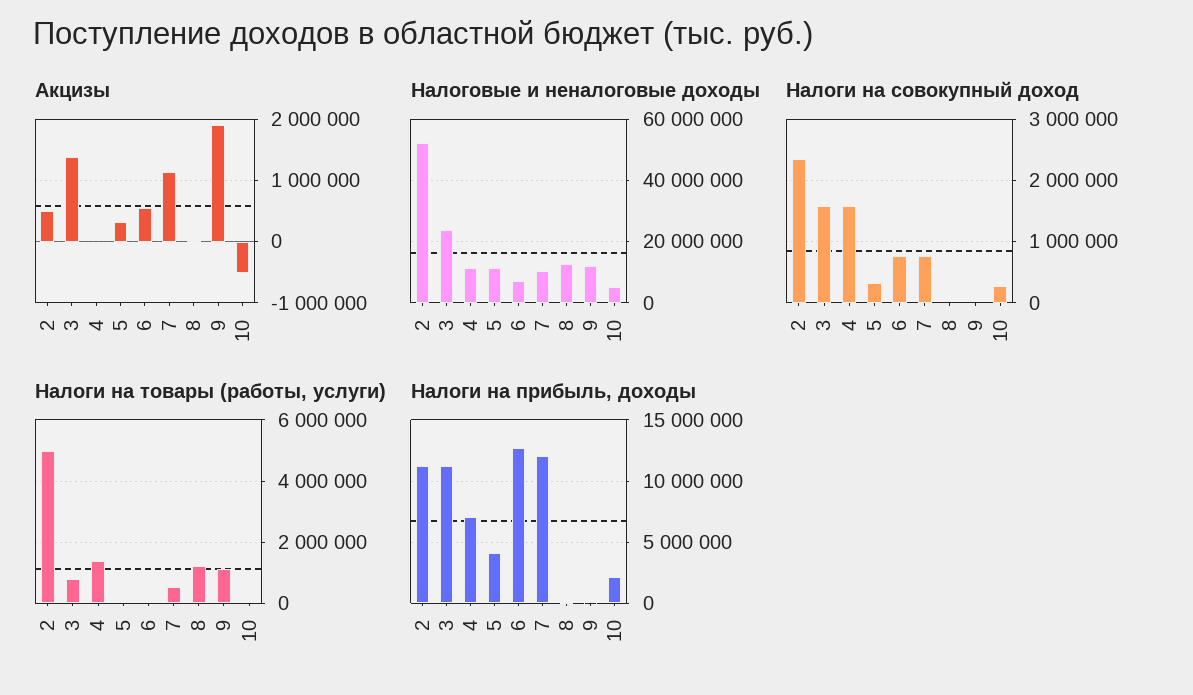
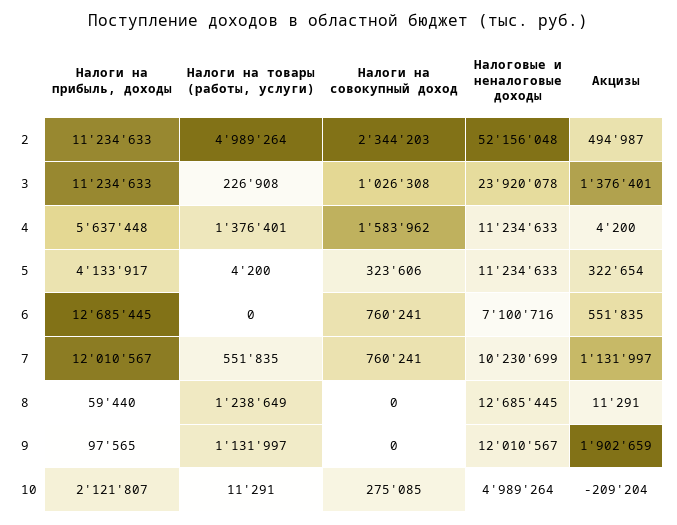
Акцизы, 10: -500000 -> -209204
Налоги на совокупный доход, 3: 1600000 -> 1026308
Налоги на товары (работы, услуги), 3: 800000 -> 226908
Налоги на прибыль, доходы, 4: 7000000 -> 5637448

